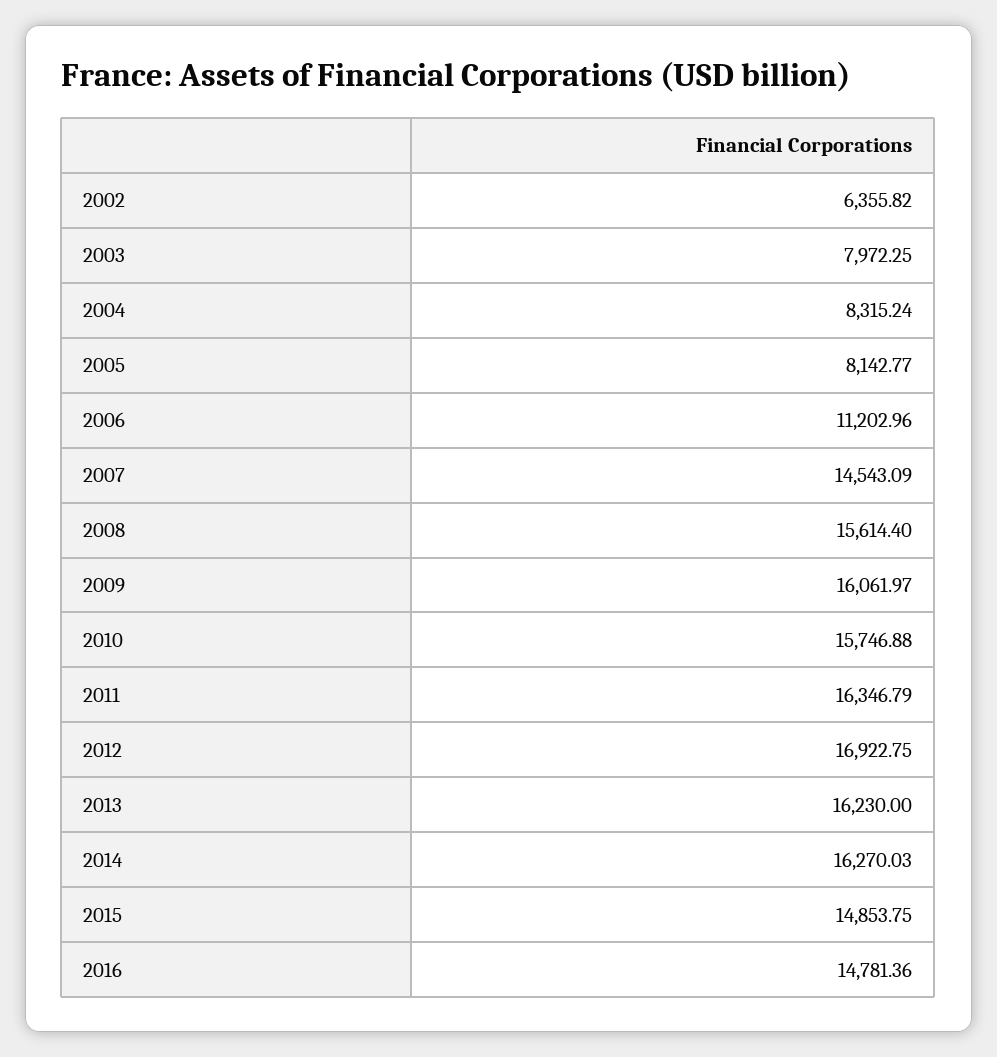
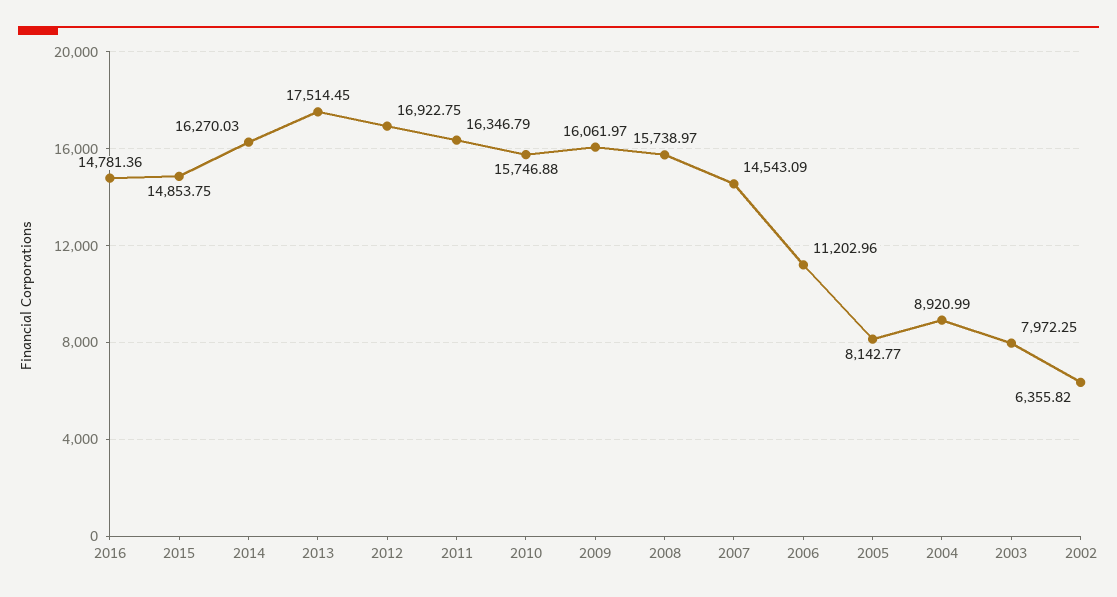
2004: 8315.24 -> 8920.99
2008: 15614.4 -> 15738.97
2013: 16230 -> 17514.45

